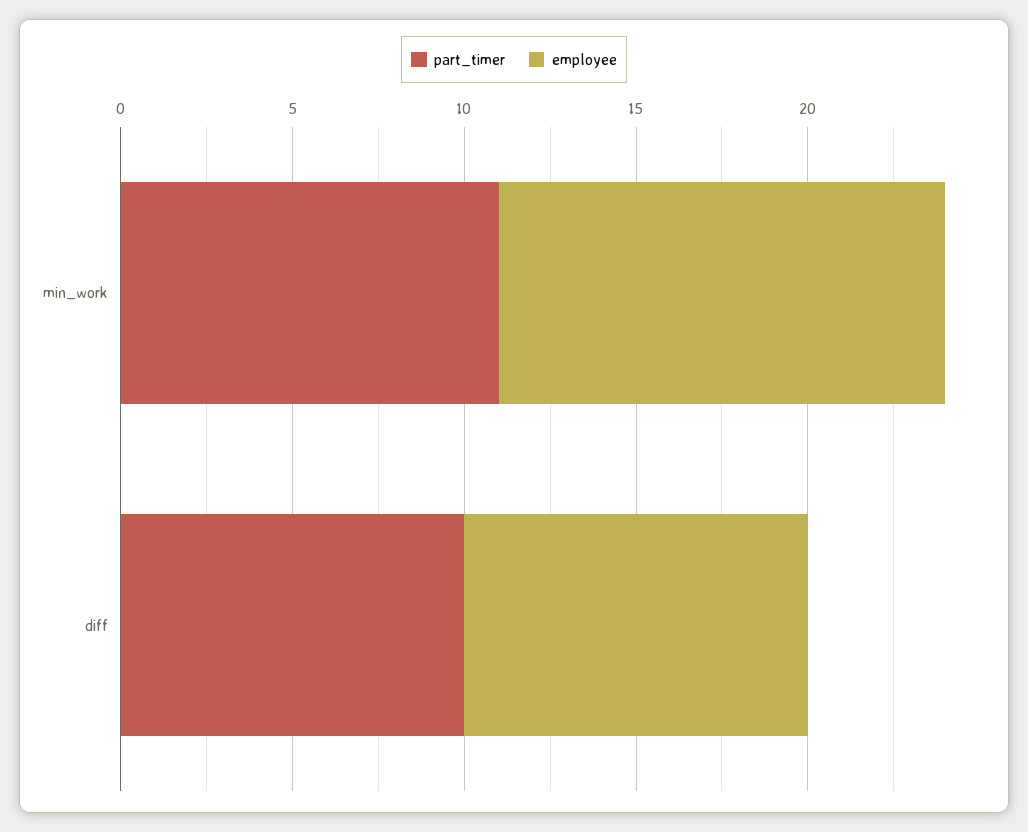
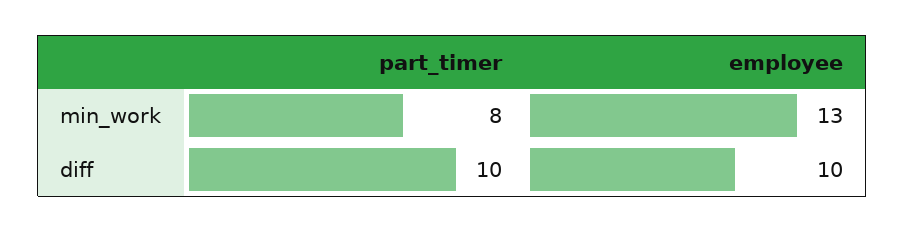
part_timer, min_work: 11 -> 8

